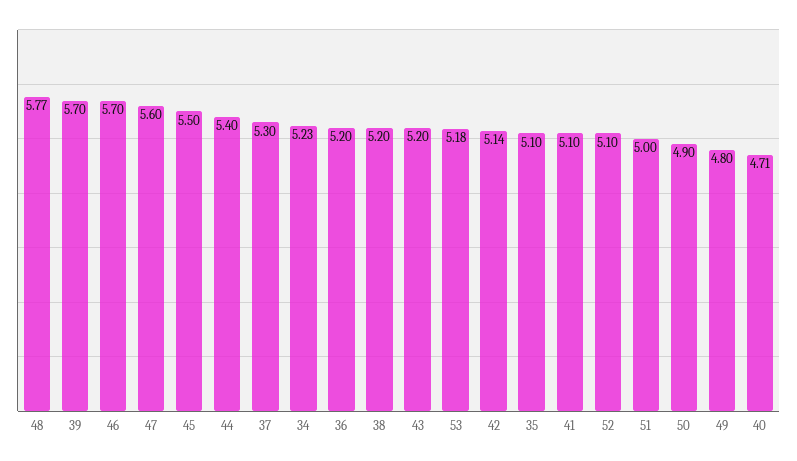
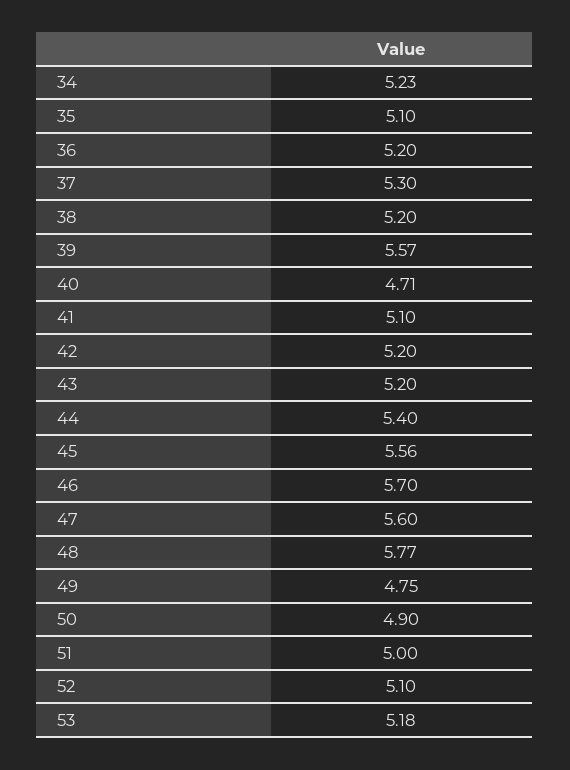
39: 5.7 -> 5.57
45: 5.5 -> 5.56
42: 5.14 -> 5.2
49: 4.8 -> 4.75

